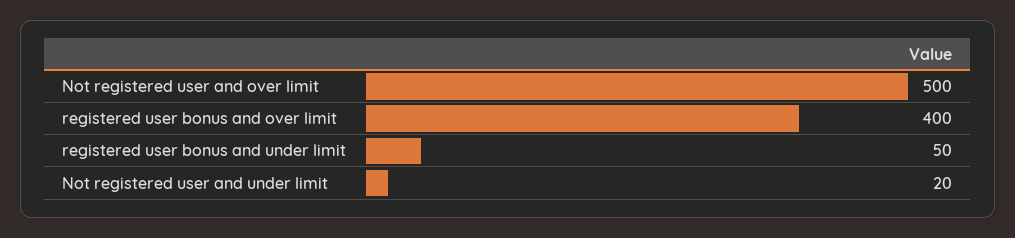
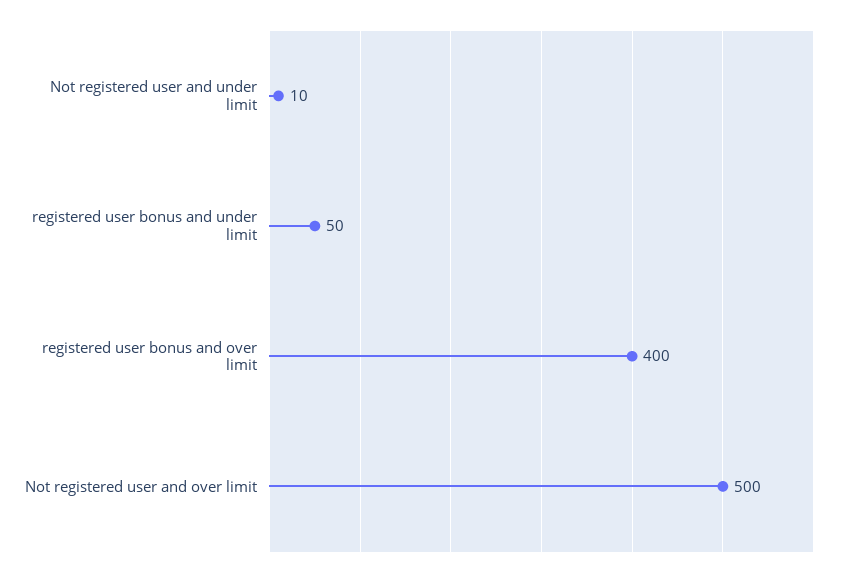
Not registered user and under limit: 20 -> 10

